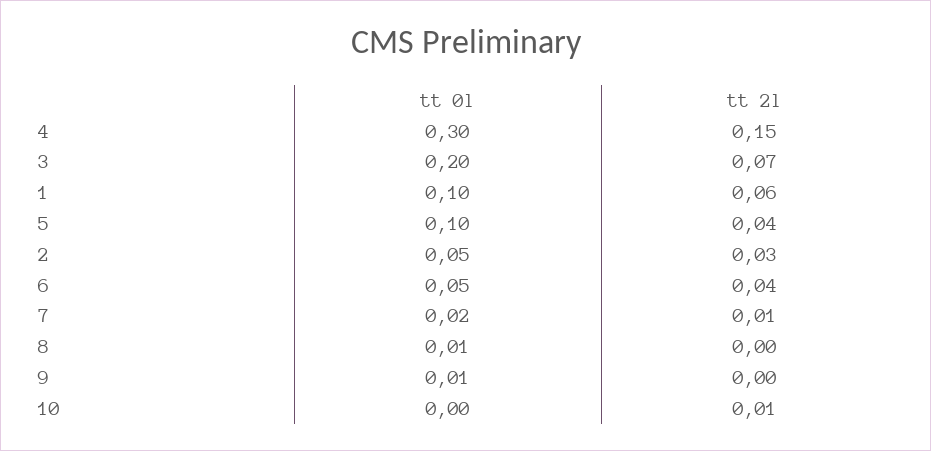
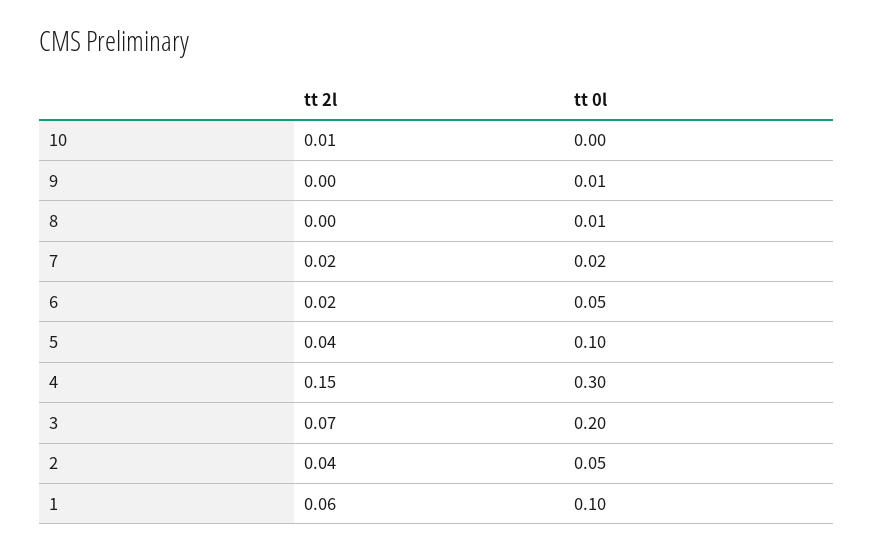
tt 2l, 2: 0.03 -> 0.04
tt 2l, 6: 0.04 -> 0.02
tt 2l, 7: 0.01 -> 0.02

